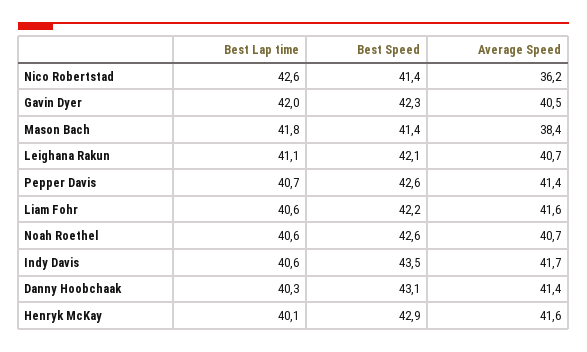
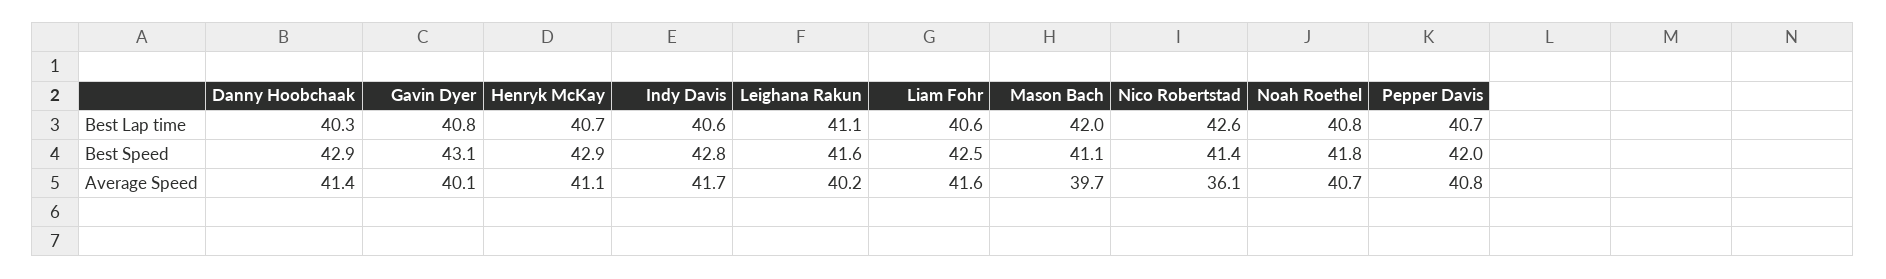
Average Speed, Nico Robertstad: 36.2 -> 36.1
Best Lap time, Gavin Dyer: 42 -> 40.8
Best Speed, Gavin Dyer: 42.3 -> 43.1
Average Speed, Gavin Dyer: 40.5 -> 40.1
Best Lap time, Mason Bach: 41.8 -> 42
Best Speed, Mason Bach: 41.4 -> 41.1
Average Speed, Mason Bach: 38.4 -> 39.7
Best Speed, Leighana Rakun: 42.1 -> 41.6
Average Speed, Leighana Rakun: 40.7 -> 40.2
Best Speed, Pepper Davis: 42.6 -> 42
Average Speed, Pepper Davis: 41.4 -> 40.8
Best Speed, Liam Fohr: 42.2 -> 42.5
Best Lap time, Noah Roethel: 40.6 -> 40.8
Best Speed, Noah Roethel: 42.6 -> 41.8
Best Speed, Indy Davis: 43.5 -> 42.8
Best Speed, Danny Hoobchaak: 43.1 -> 42.9
Best Lap time, Henryk McKay: 40.1 -> 40.7
Average Speed, Henryk McKay: 41.6 -> 41.1

